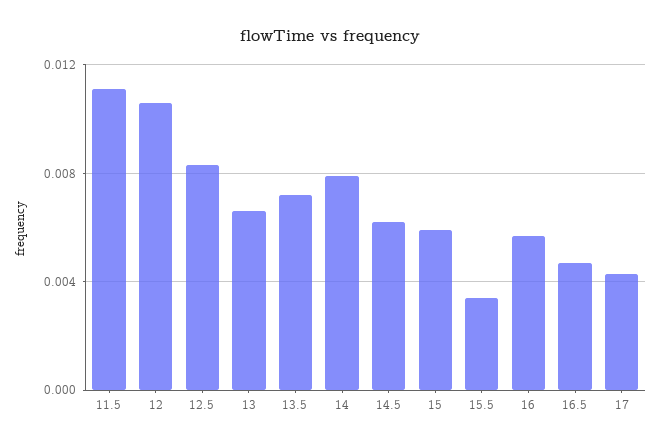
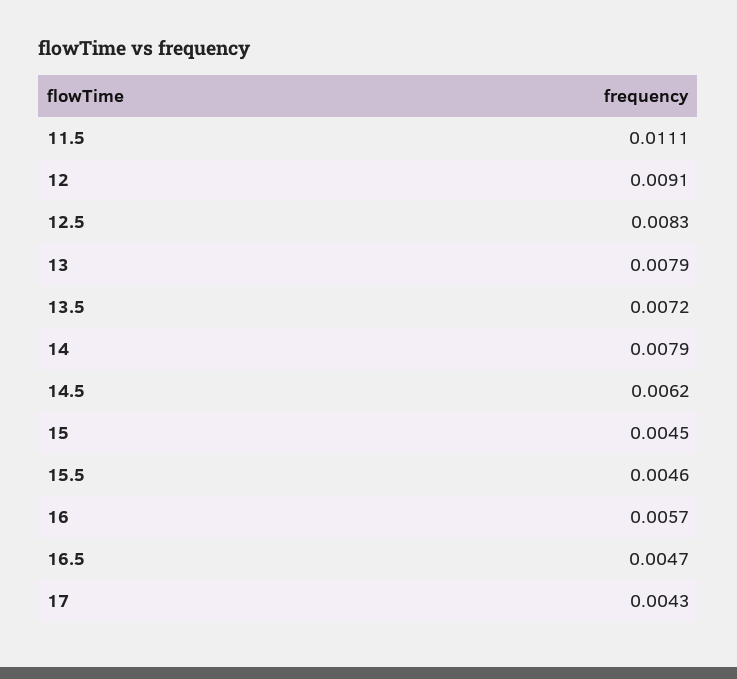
12: 0.0105 -> 0.0091
13: 0.0065 -> 0.0079
15: 0.006 -> 0.0045
15.5: 0.0035 -> 0.0046

